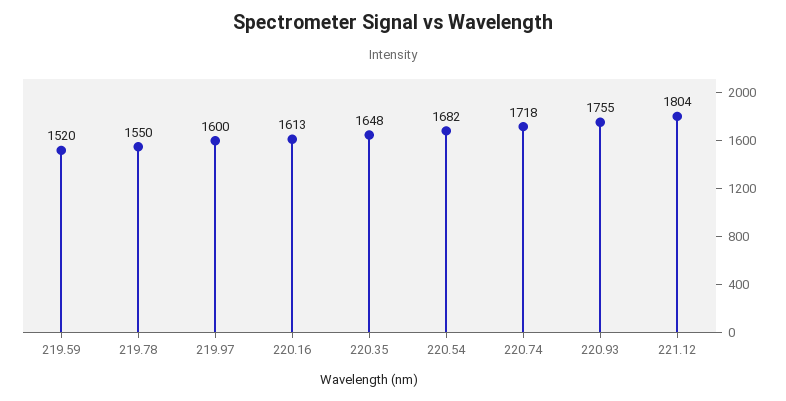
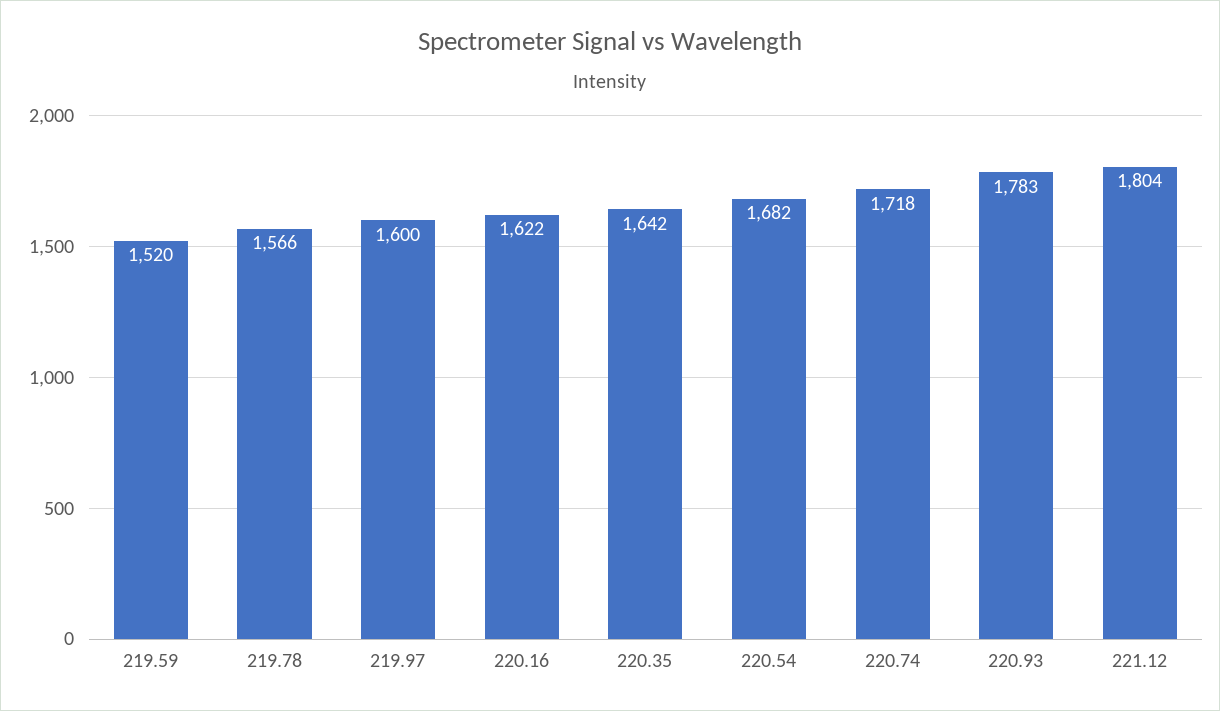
219.78: 1550 -> 1566
220.16: 1613 -> 1622
220.35: 1648 -> 1642
220.93: 1755 -> 1783

